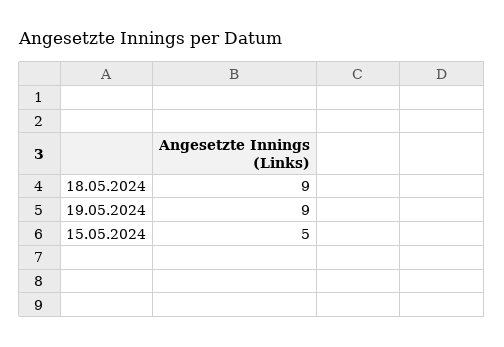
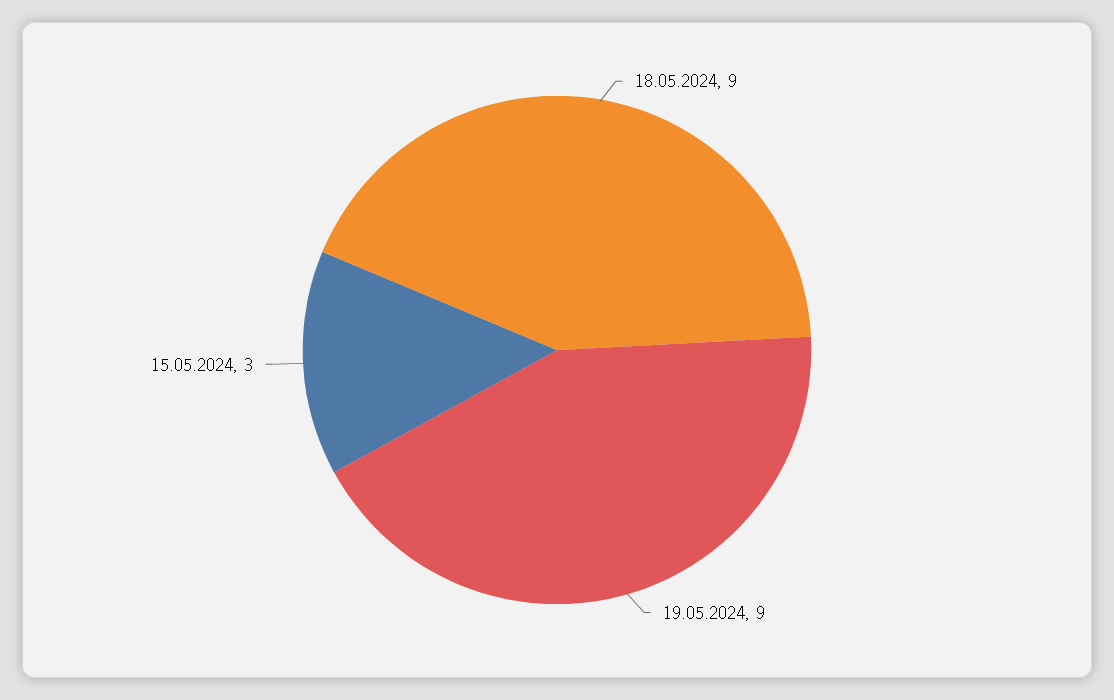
15.05.2024: 5 -> 3

